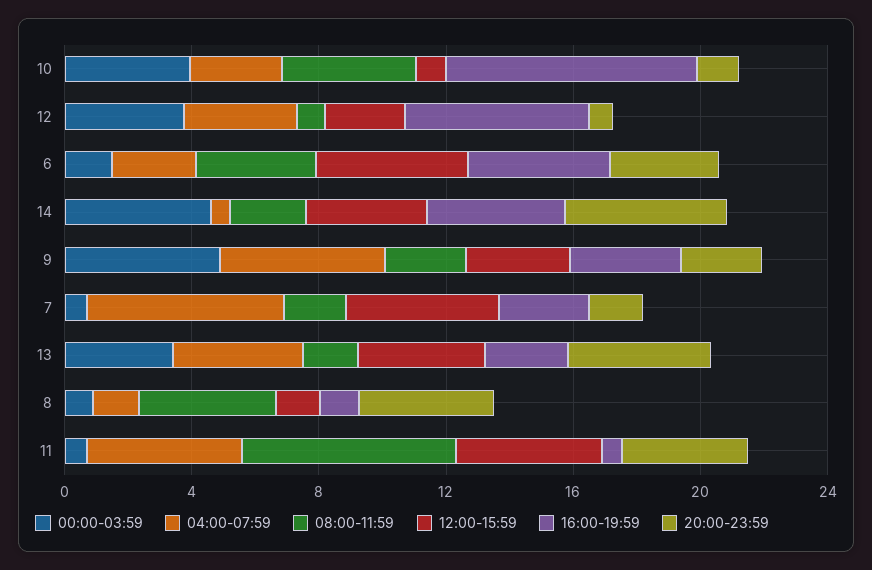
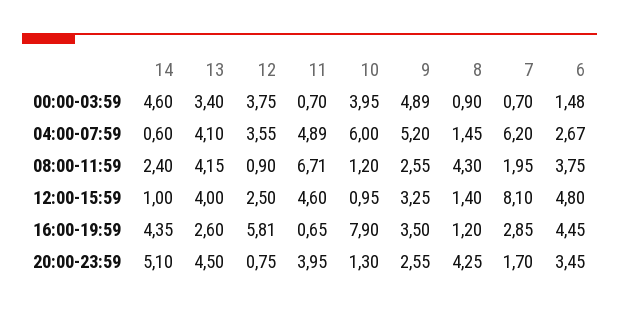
04:00-07:59, 10: 3 -> 6
08:00-11:59, 10: 4 -> 1.2
12:00-15:59, 14: 4 -> 1
12:00-15:59, 7: 5 -> 8.1
08:00-11:59, 13: 2 -> 4.15

